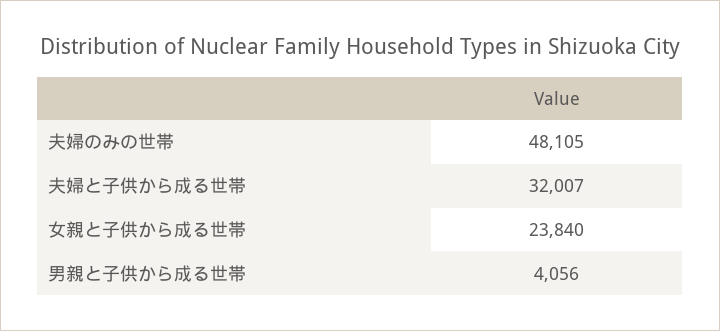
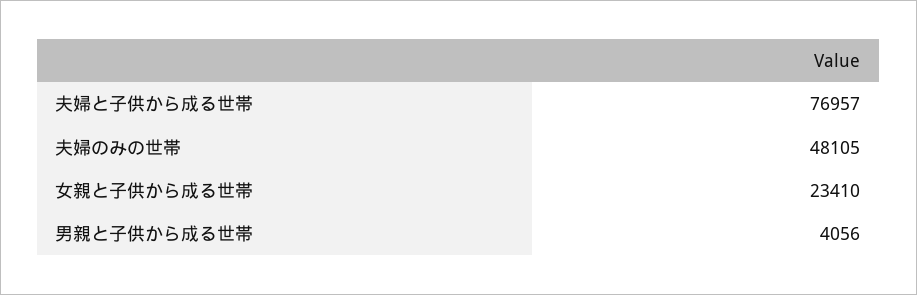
夫婦と子供から成る世帯: 32007 -> 76957
女親と子供から成る世帯: 23840 -> 23410

